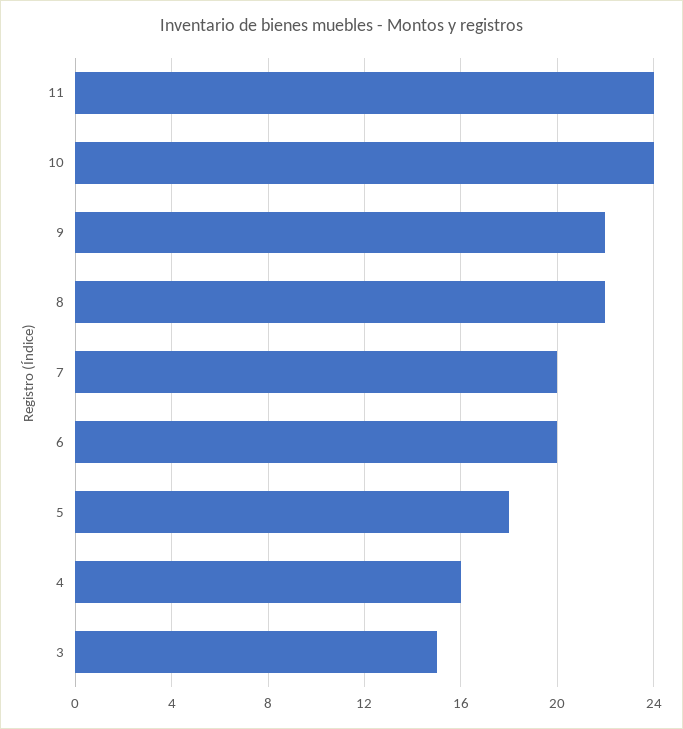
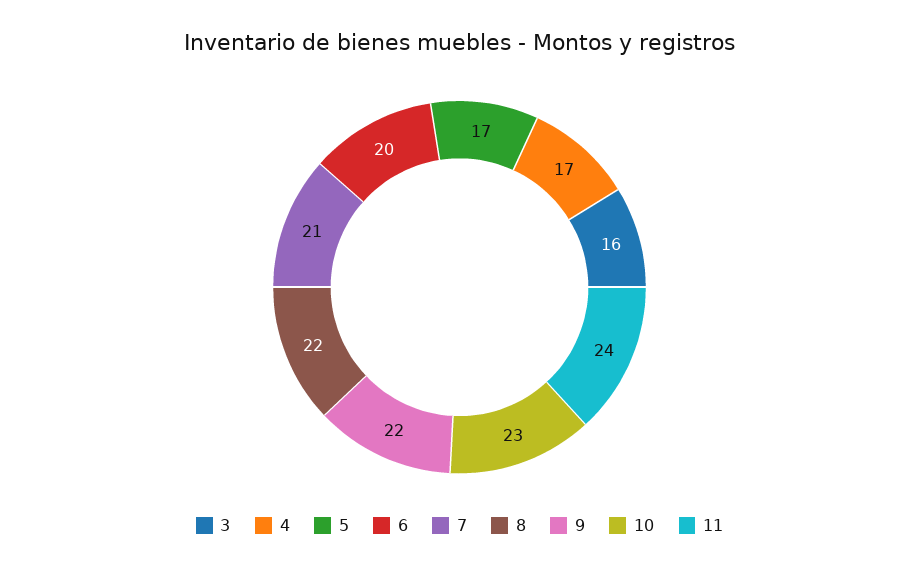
10: 24 -> 23
7: 20 -> 21
5: 18 -> 17
4: 16 -> 17
3: 15 -> 16

